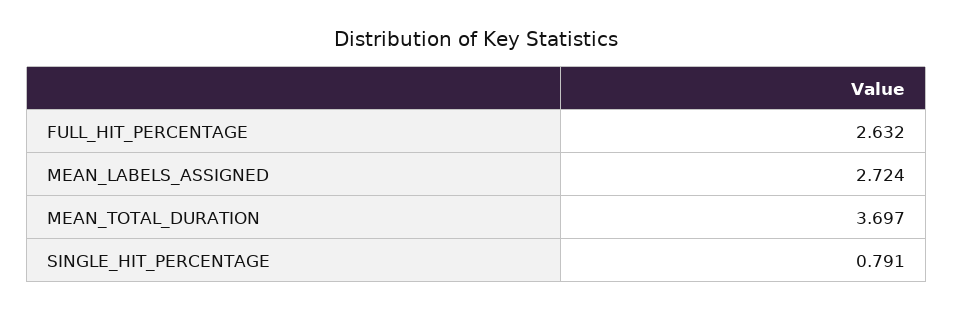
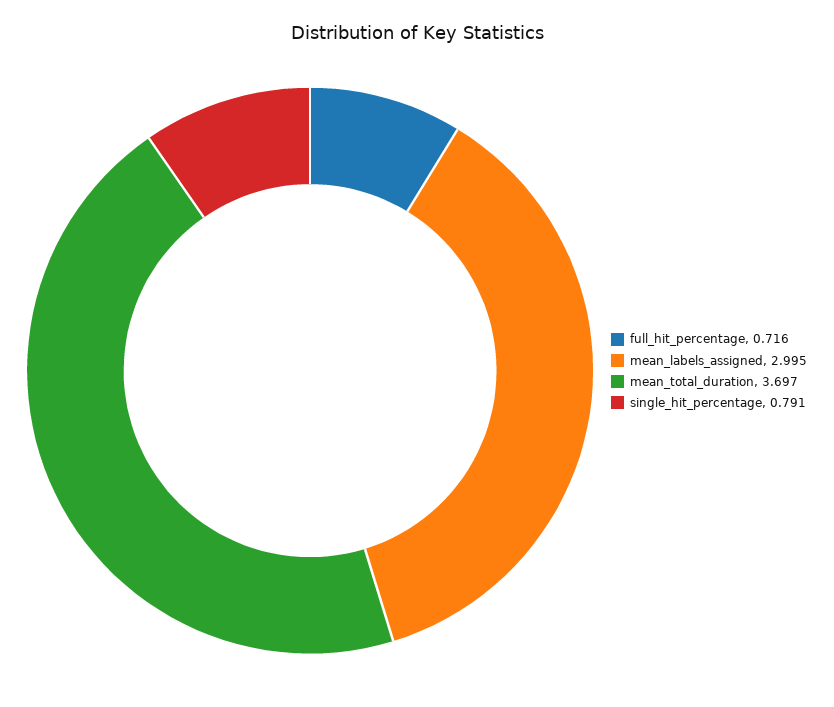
FULL_HIT_PERCENTAGE: 2.632 -> 0.716
MEAN_LABELS_ASSIGNED: 2.724 -> 2.995

